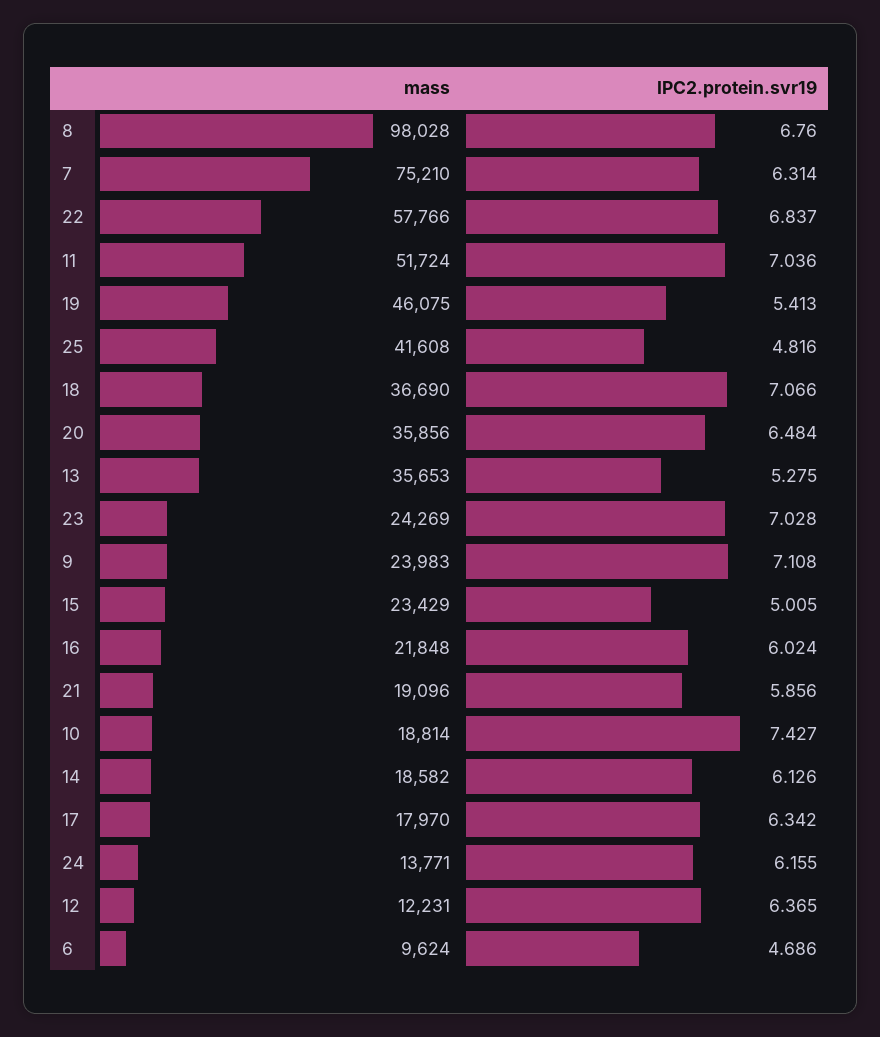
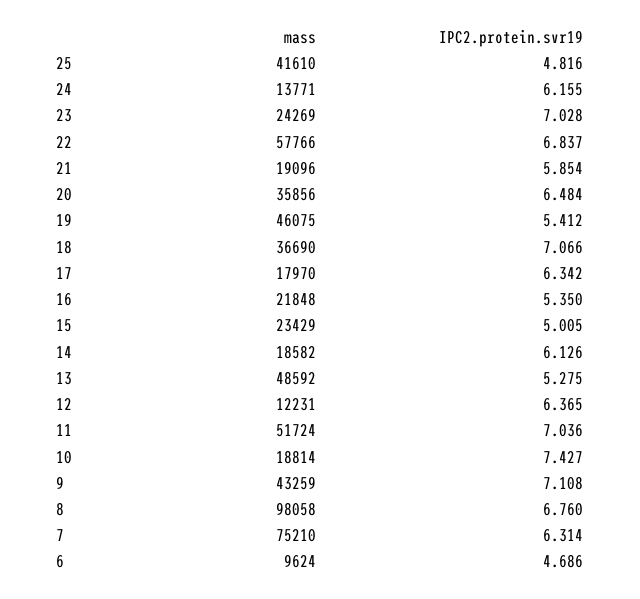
mass, 8: 98028 -> 98058
IPC2.protein.svr19, 19: 5.413 -> 5.412
mass, 25: 41608 -> 41610
mass, 13: 35653 -> 48592
mass, 9: 23983 -> 43259
IPC2.protein.svr19, 16: 6.024 -> 5.35
IPC2.protein.svr19, 21: 5.856 -> 5.854

